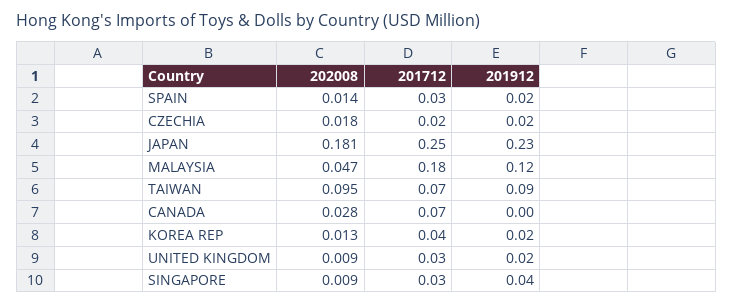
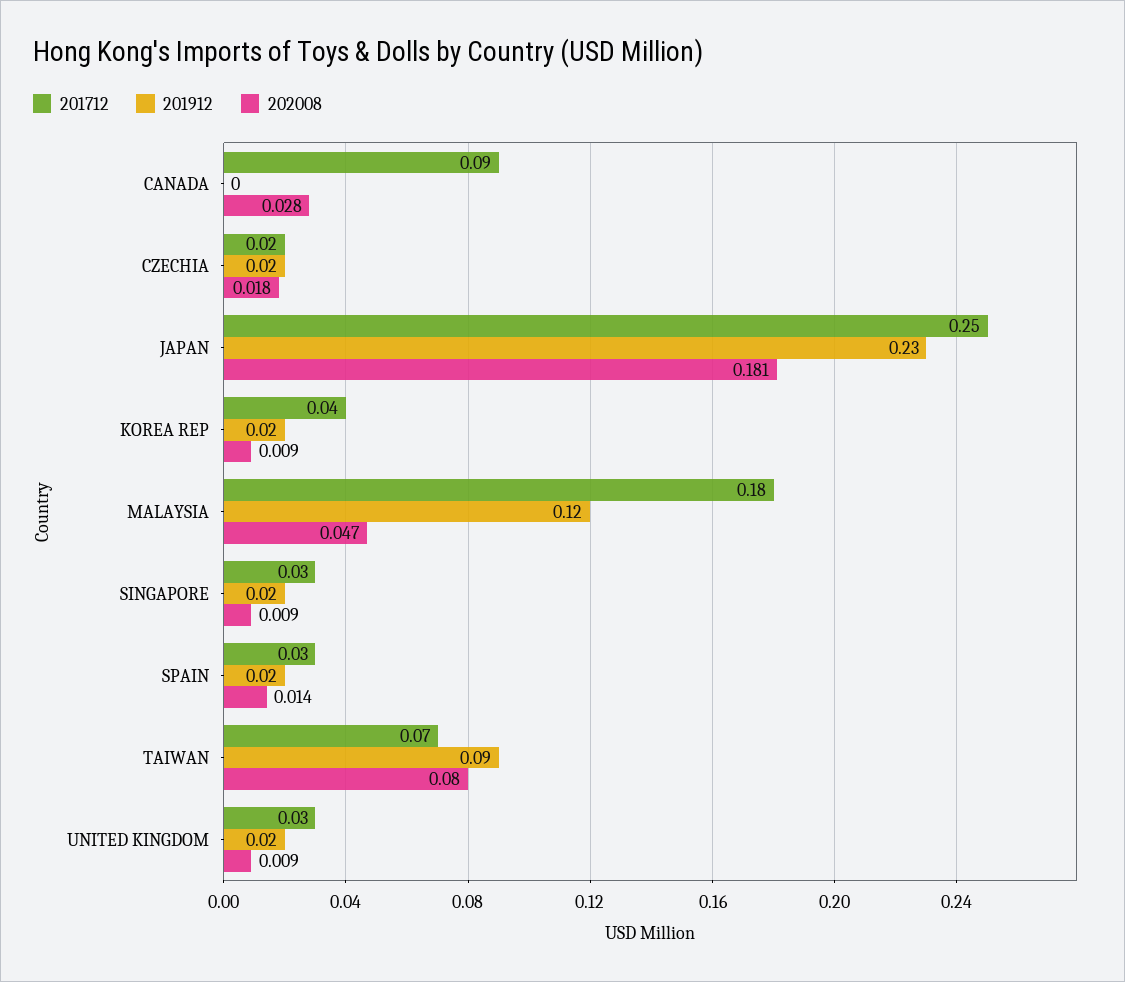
202008, TAIWAN: 0.095 -> 0.08
201712, CANADA: 0.07 -> 0.09
202008, KOREA REP: 0.013 -> 0.009
201912, SINGAPORE: 0.04 -> 0.02

